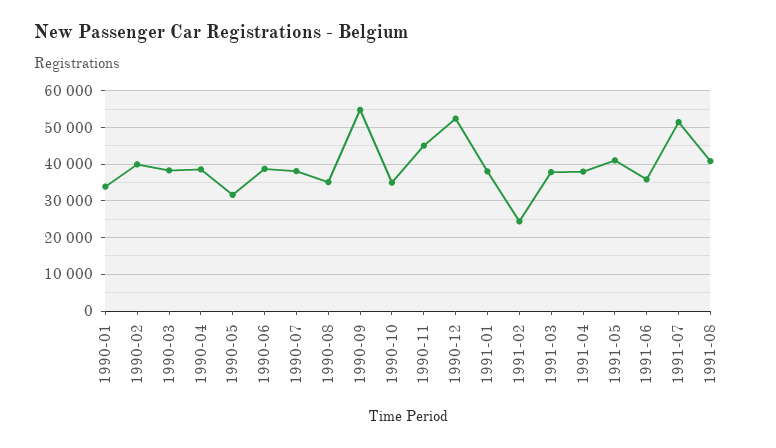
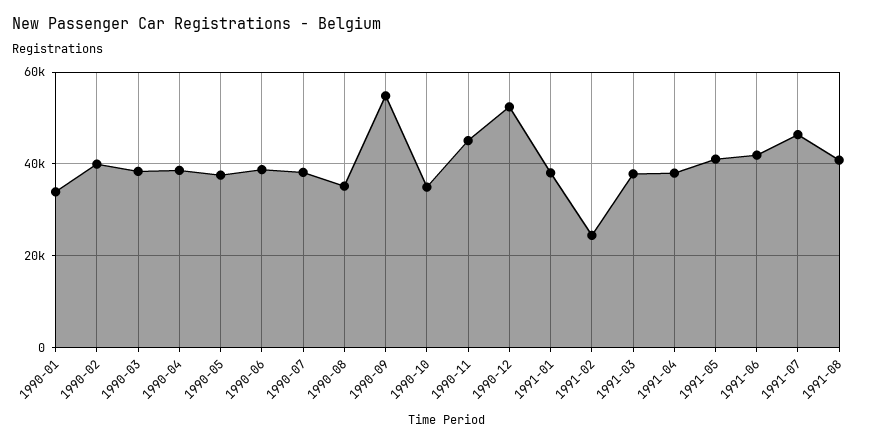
1990-05: 32000 -> 38000
1991-06: 36000 -> 42000
1991-07: 52000 -> 46000

